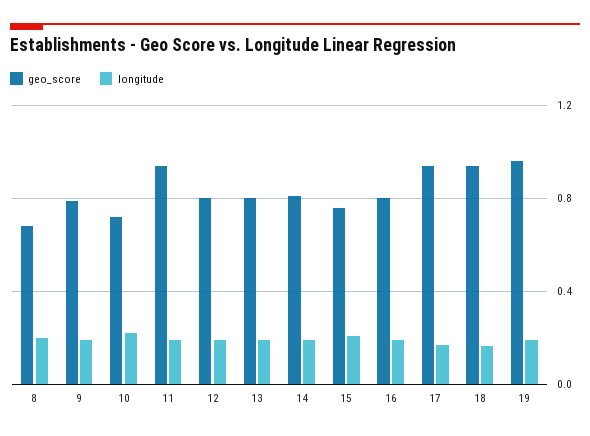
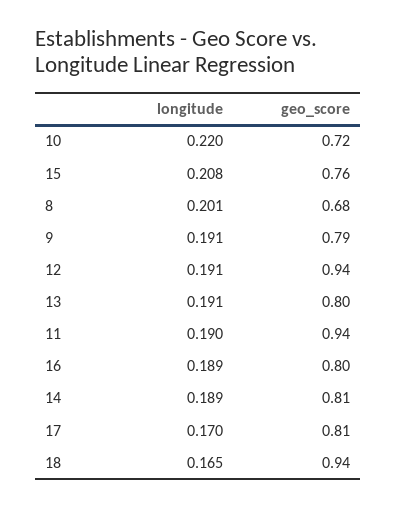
geo_score, 12: 0.8 -> 0.94
geo_score, 17: 0.95 -> 0.81
geo_score, 19: 0.95 -> none
longitude, 19: 0.2 -> none

